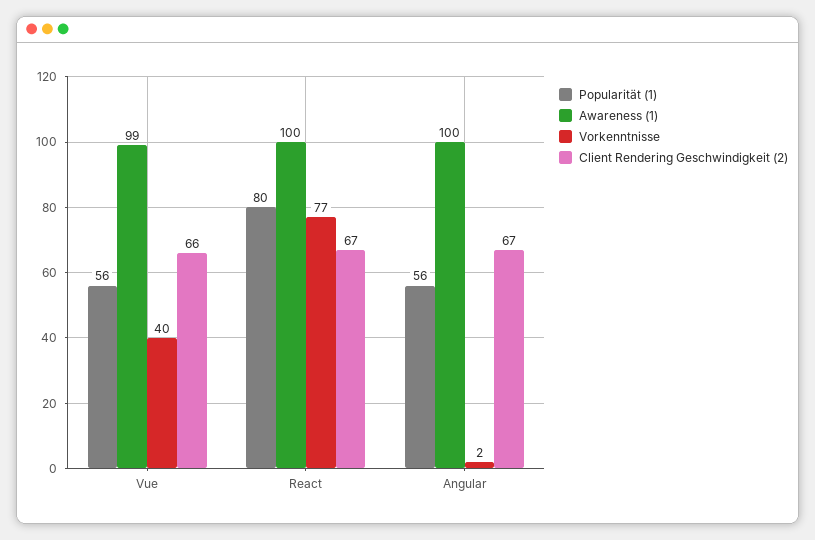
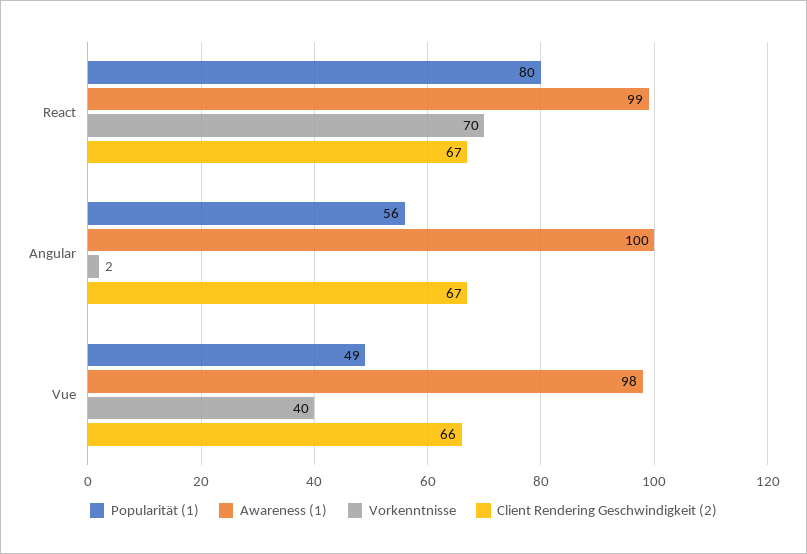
Popularität (1), Vue: 56 -> 49
Awareness (1), Vue: 99 -> 98
Awareness (1), React: 100 -> 99
Vorkenntnisse, React: 77 -> 70

